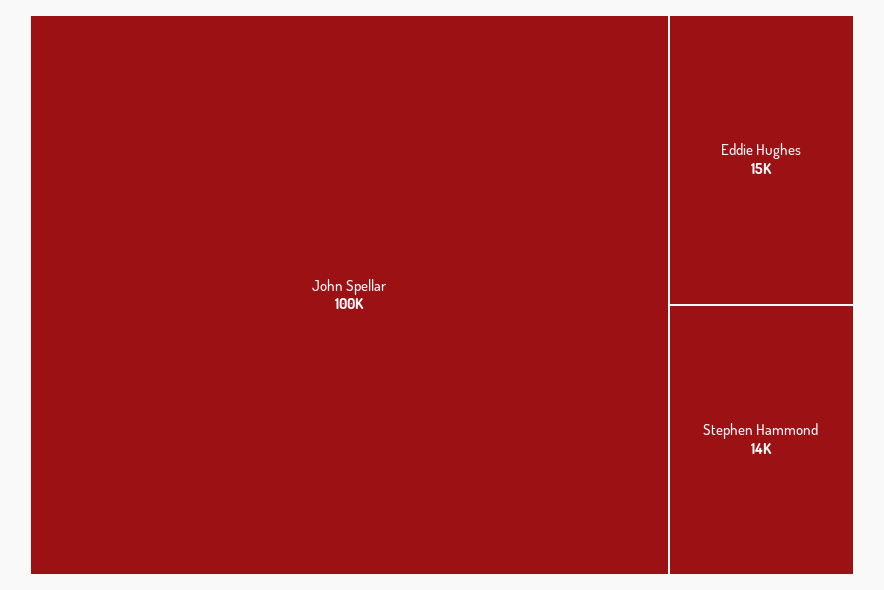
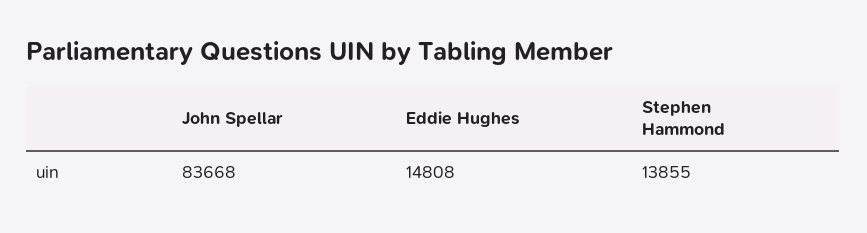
John Spellar: 100000 -> 83668

